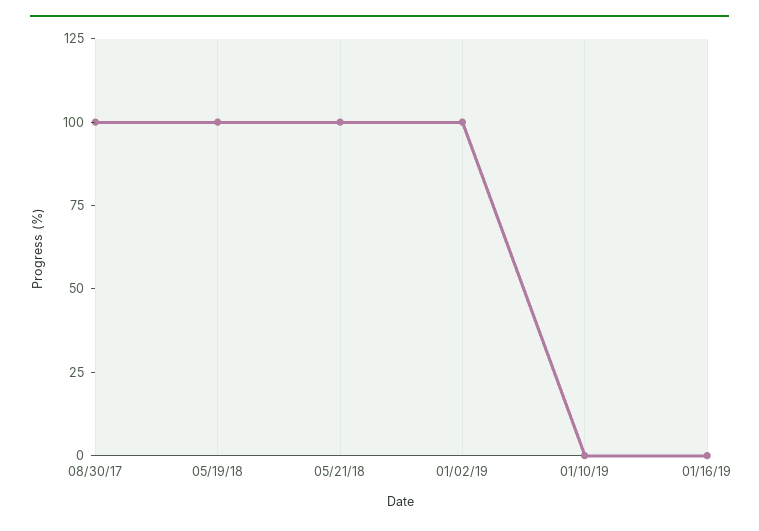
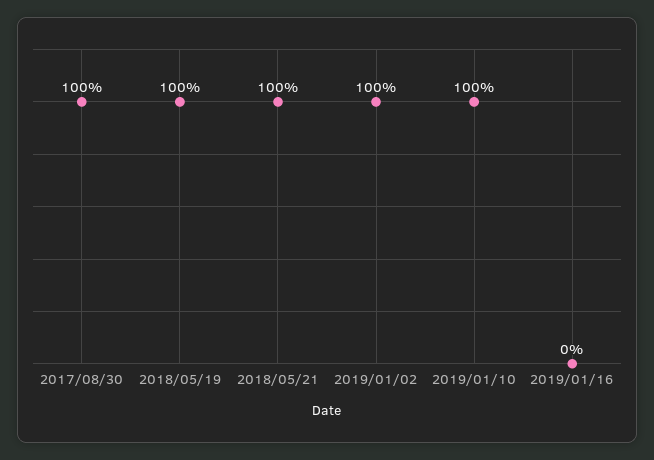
01/10/19: 0 -> 100

